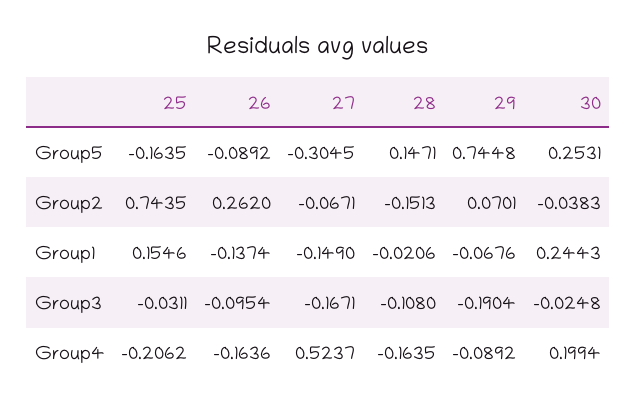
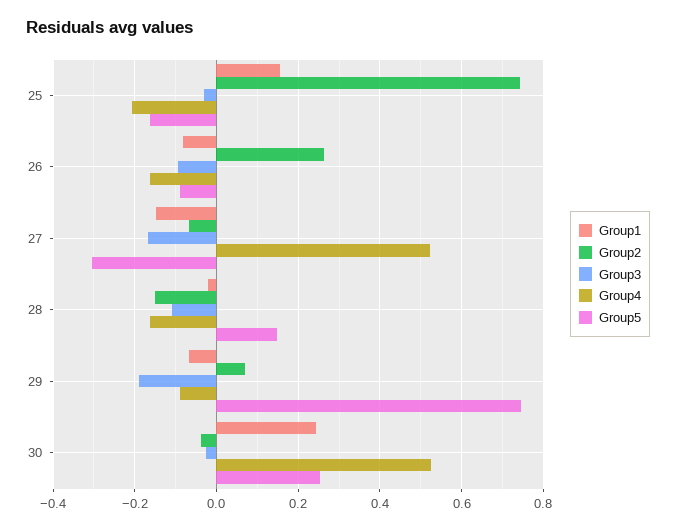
Group1, 26: -0.1374 -> -0.08
Group4, 30: 0.1994 -> 0.52

